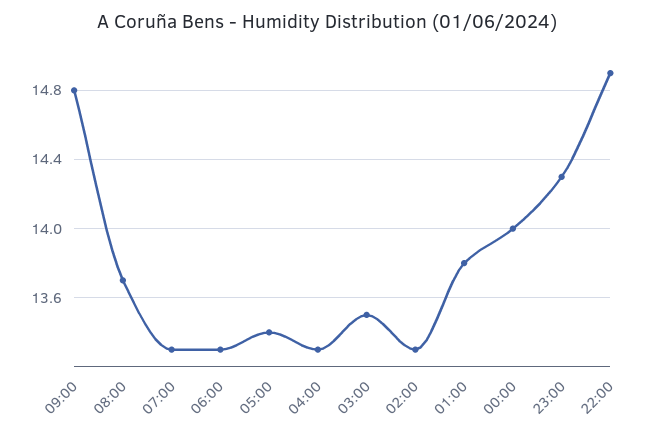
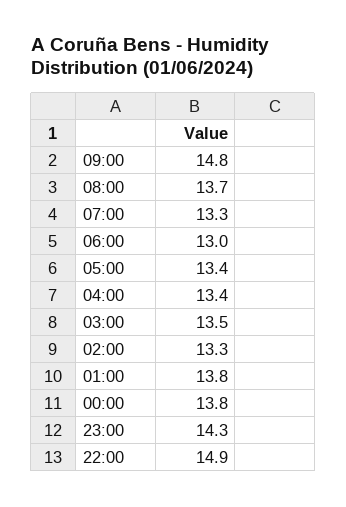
06:00: 13.3 -> 13
04:00: 13.3 -> 13.4
00:00: 14 -> 13.8

